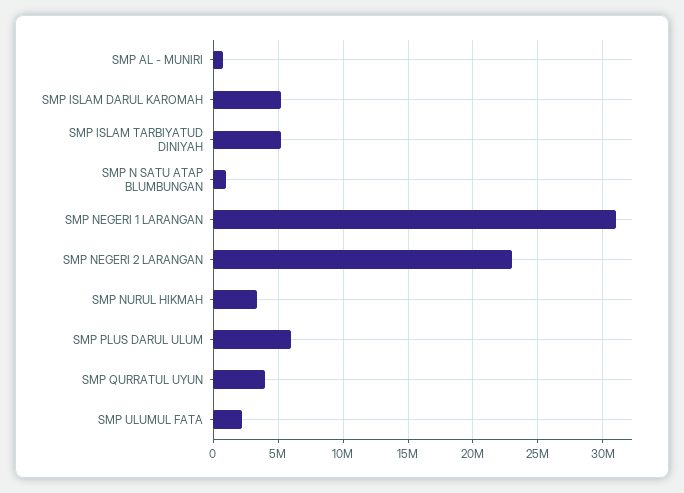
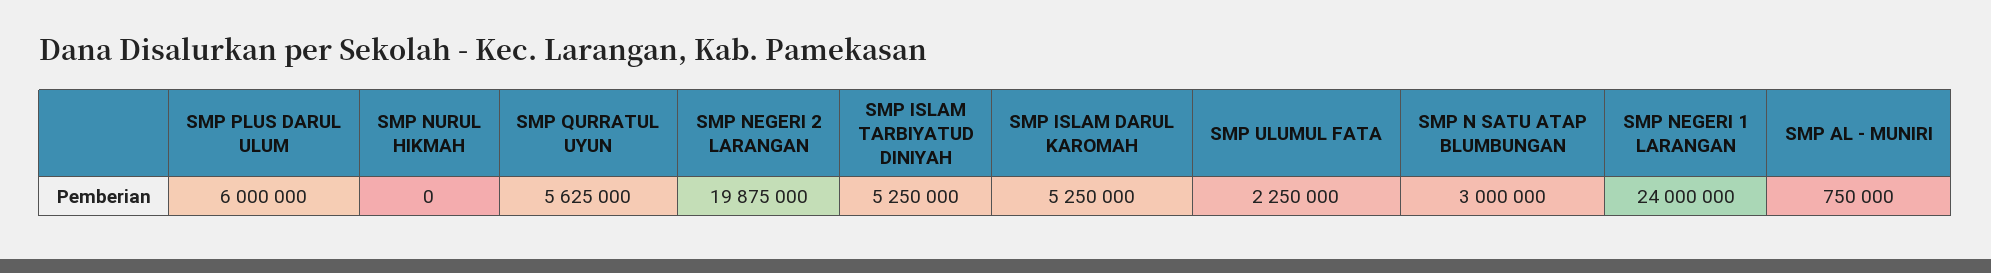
SMP N SATU ATAP BLUMBUNGAN: 1000000 -> 3000000
SMP NEGERI 1 LARANGAN: 31000000 -> 24000000
SMP NEGERI 2 LARANGAN: 23000000 -> 19875000
SMP NURUL HIKMAH: 3500000 -> 0
SMP QURRATUL UYUN: 4000000 -> 5625000

